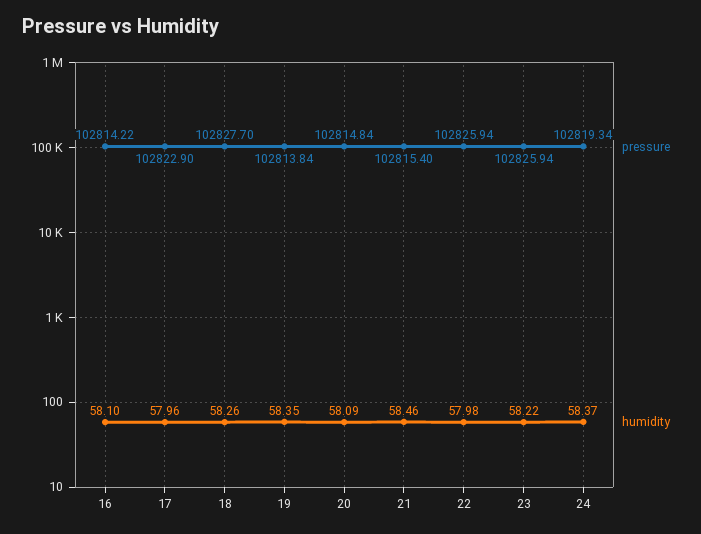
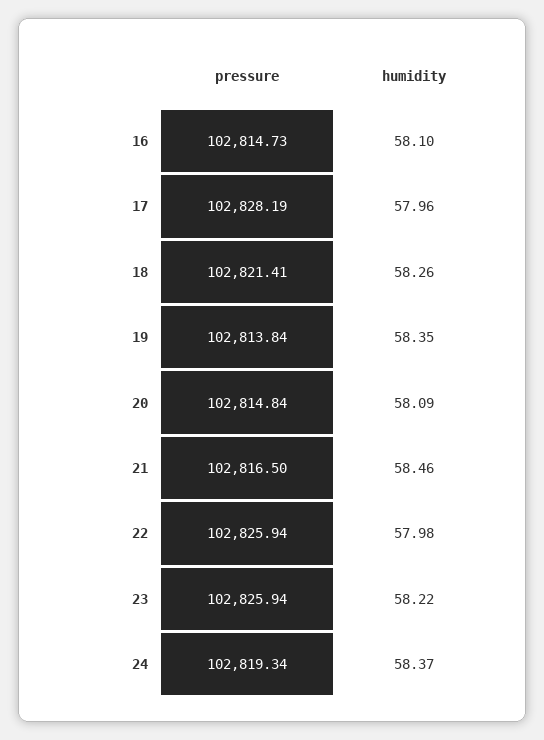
pressure, 16: 102814.22 -> 102814.73
pressure, 17: 102822.9 -> 102828.19
pressure, 18: 102827.7 -> 102821.41
pressure, 21: 102815.4 -> 102816.5

